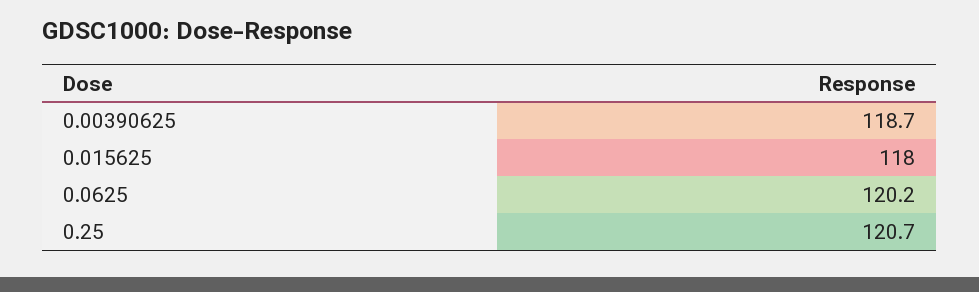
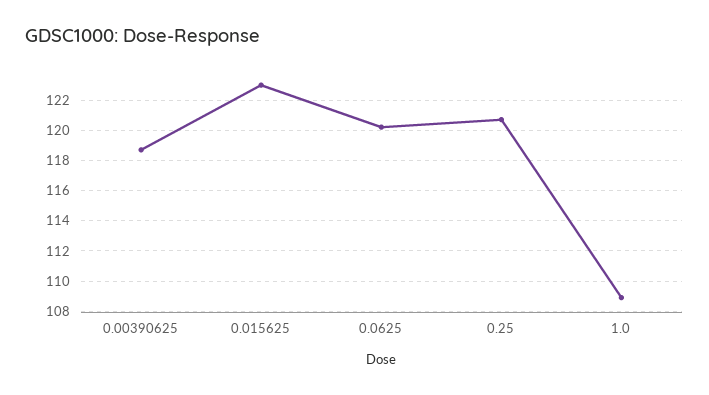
0.015625: 118 -> 123
1.0: none -> 109

